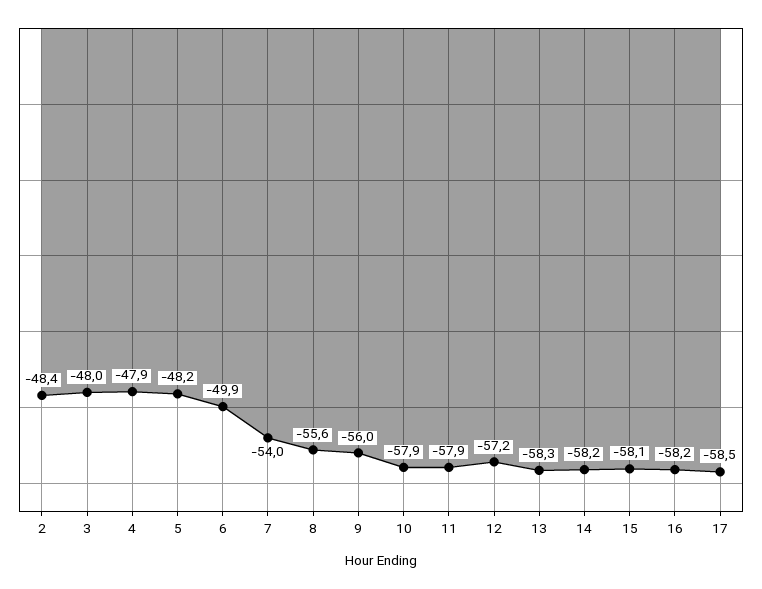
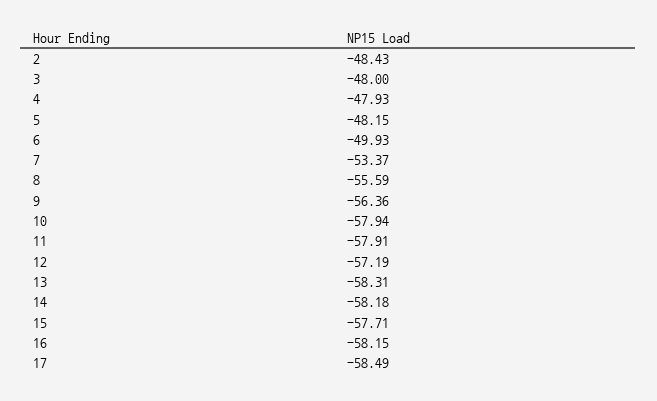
7: -54 -> -53.37
9: -56 -> -56.36
15: -58.1 -> -57.71

